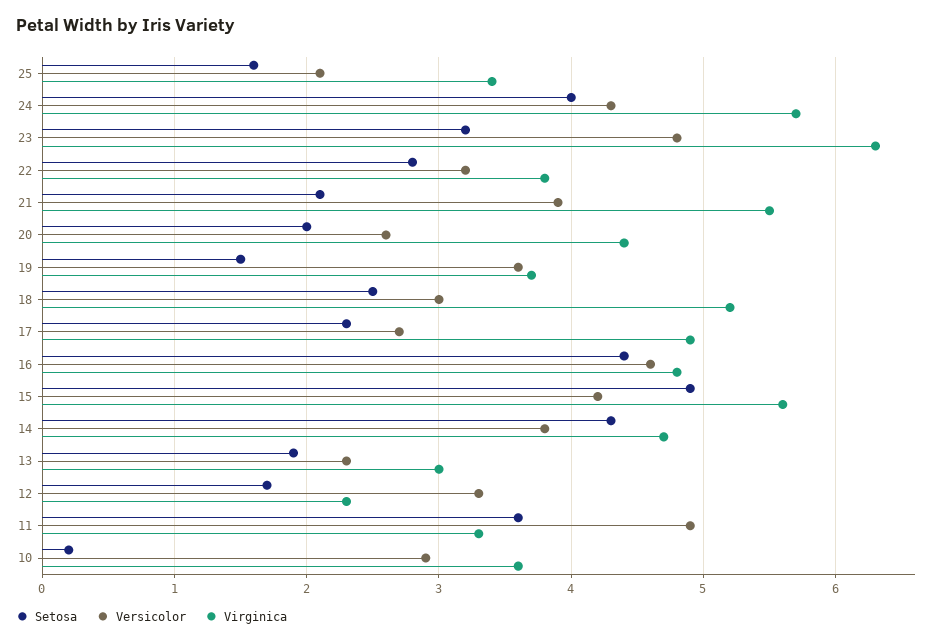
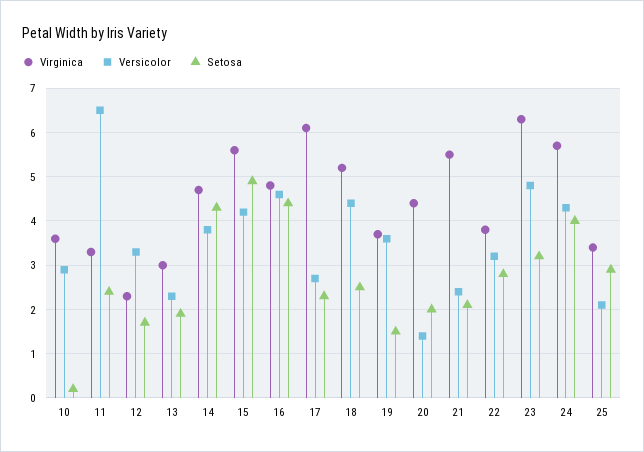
Setosa, 25: 1.6 -> 3
Versicolor, 21: 3.9 -> 2.5
Versicolor, 20: 2.6 -> 1.5
Versicolor, 18: 3 -> 4.5
Virginica, 17: 4.9 -> 6
Setosa, 11: 3.6 -> 2.5
Versicolor, 11: 4.9 -> 6.5

